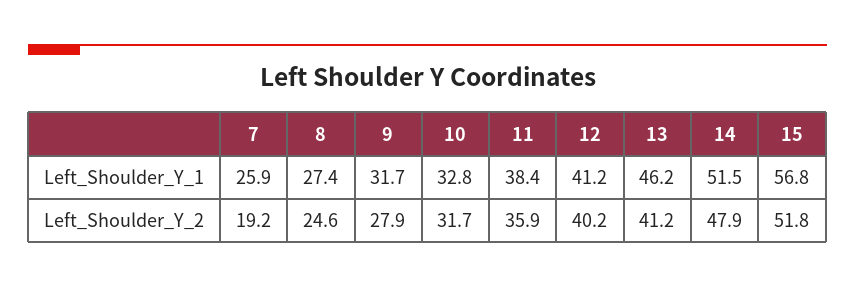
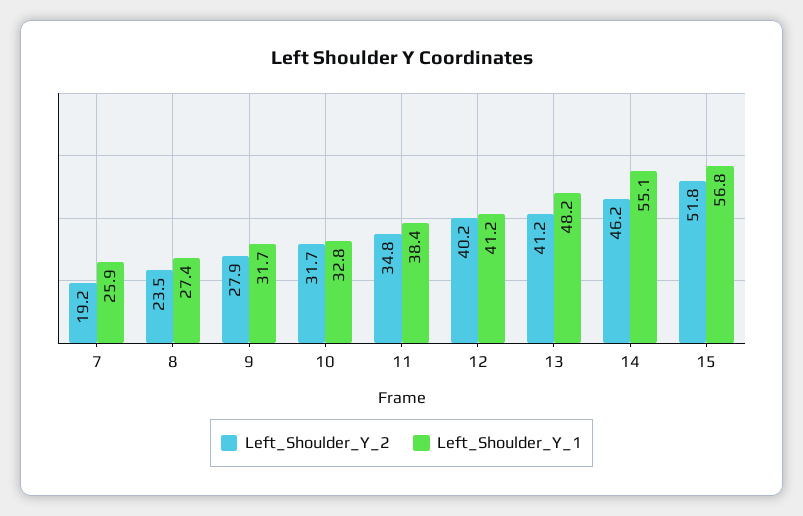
Left_Shoulder_Y_1, 13: 46.2 -> 48.2
Left_Shoulder_Y_1, 14: 51.5 -> 55.1
Left_Shoulder_Y_2, 8: 24.6 -> 23.5
Left_Shoulder_Y_2, 11: 35.9 -> 34.8
Left_Shoulder_Y_2, 14: 47.9 -> 46.2

